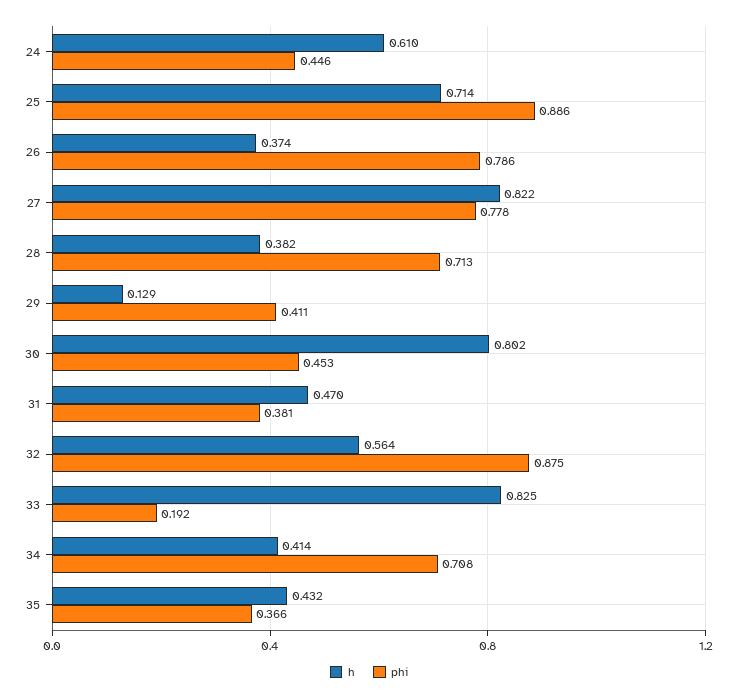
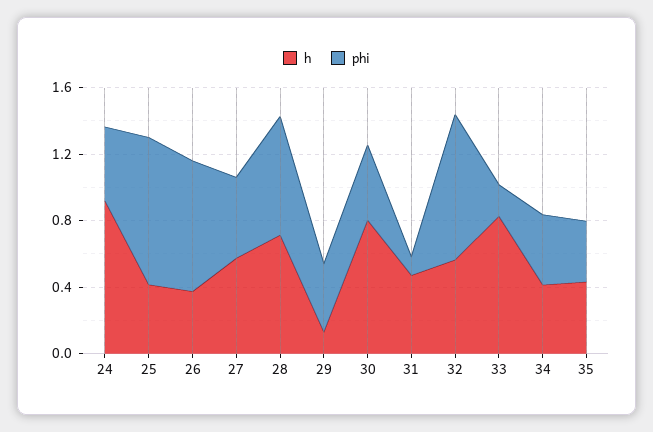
h, 24: 0.61 -> 0.9
h, 25: 0.714 -> 0.4
h, 27: 0.822 -> 0.6
phi, 27: 0.778 -> 0.5
h, 28: 0.382 -> 0.7
phi, 31: 0.381 -> 0.1
phi, 34: 0.708 -> 0.4

